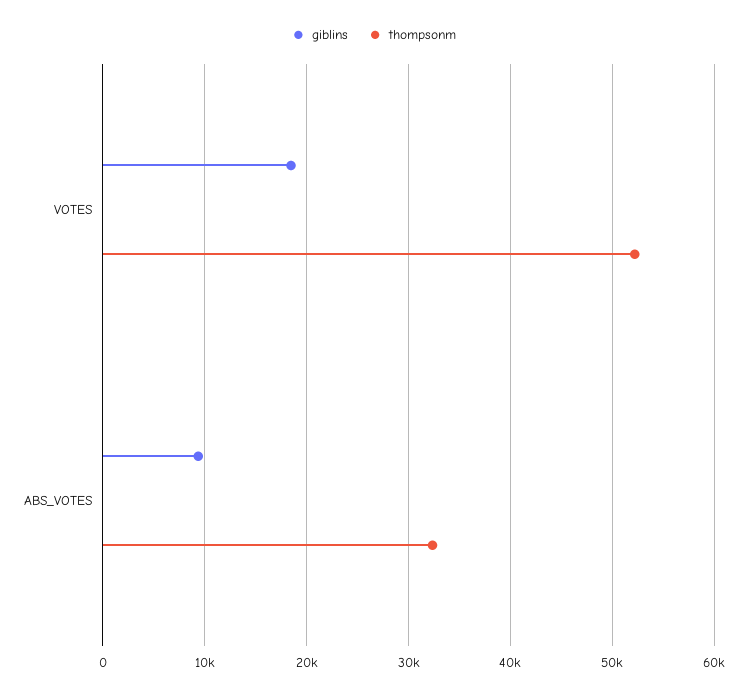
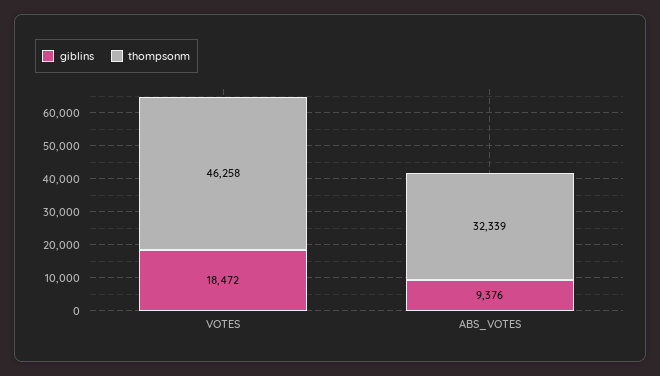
thompsonm, VOTES: 52000 -> 46258

